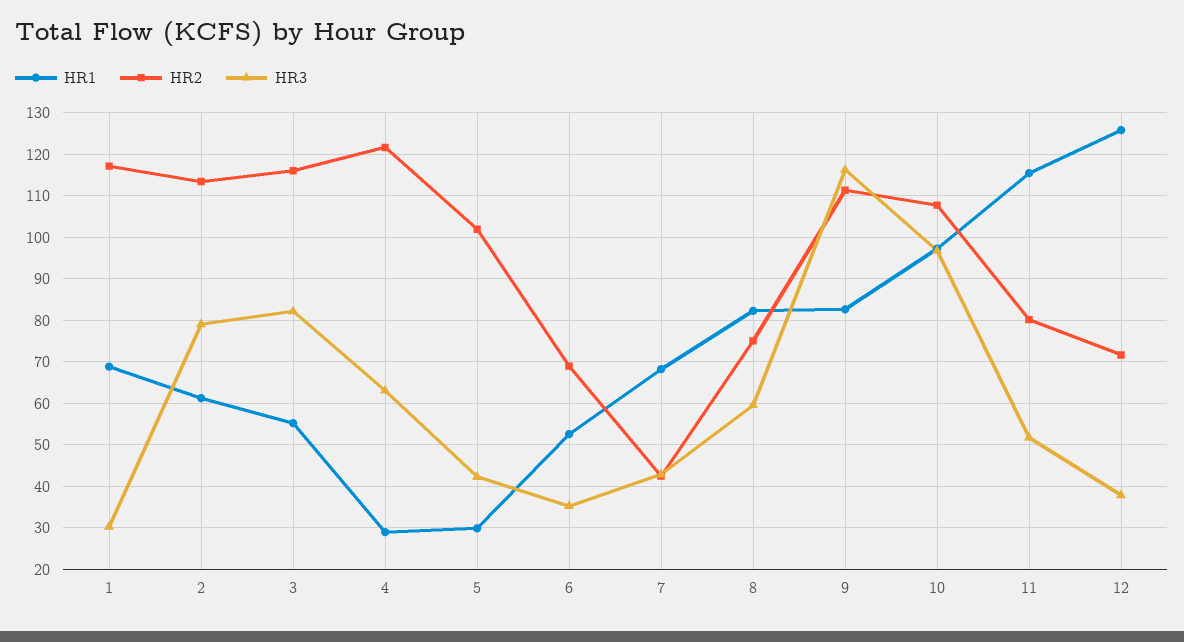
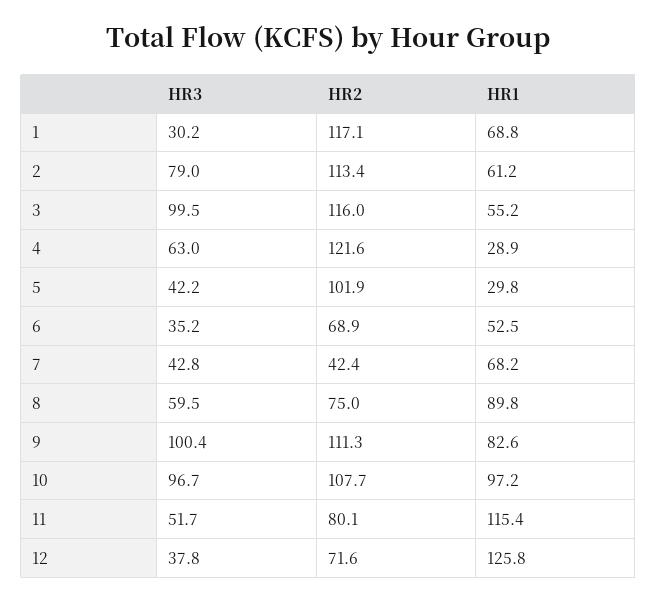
HR3, 3: 82 -> 99.5
HR1, 8: 82 -> 89.8
HR3, 9: 116 -> 100.4

